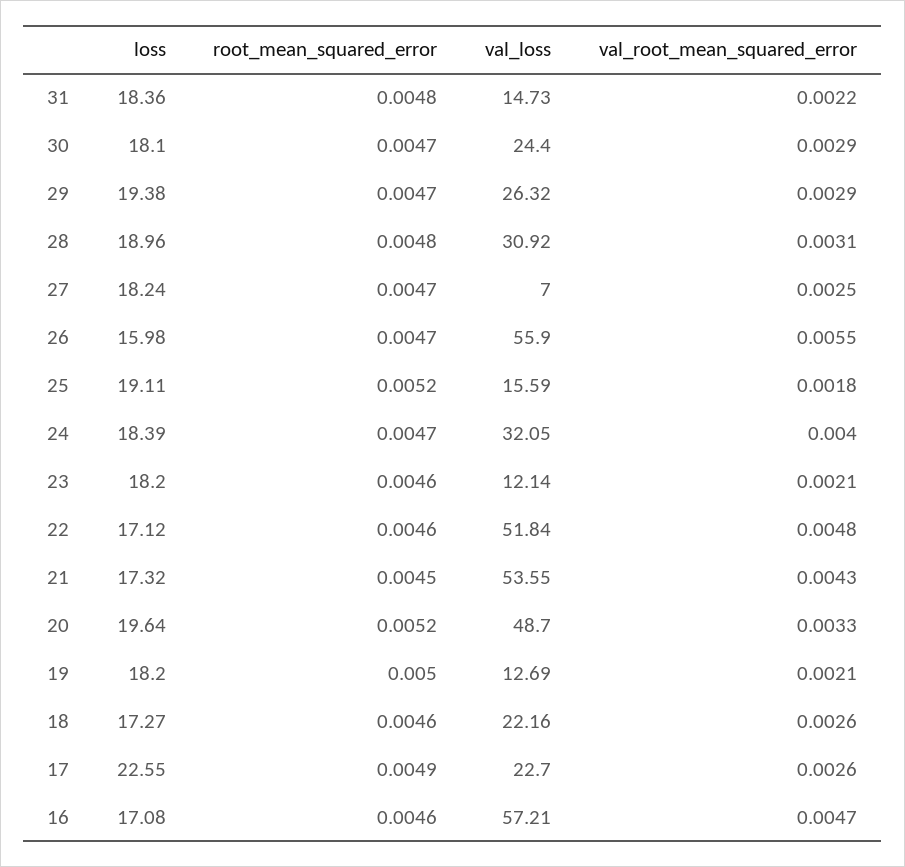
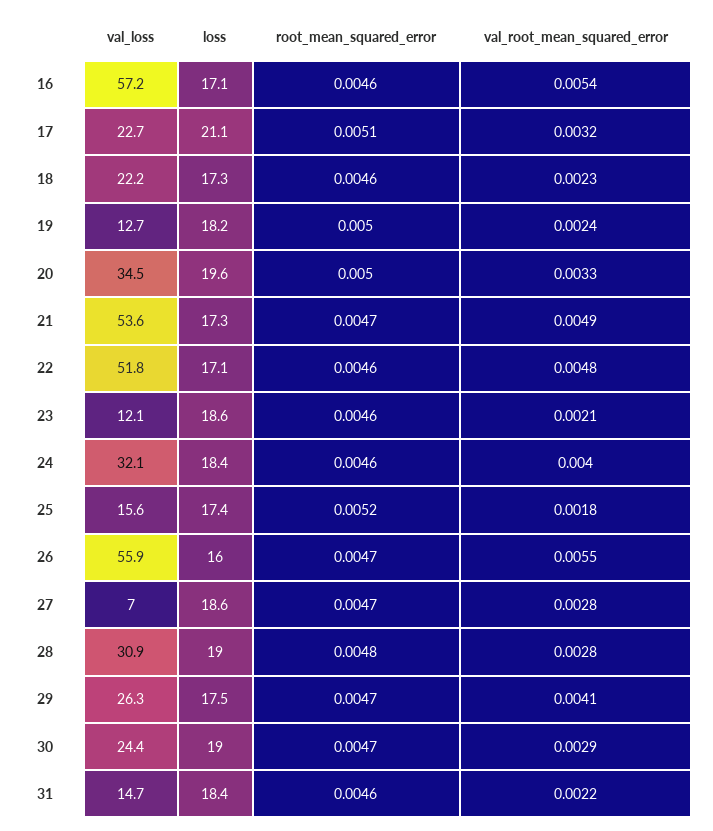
root_mean_squared_error, 31: 0.0048 -> 0.0046
loss, 30: 18.1 -> 19
loss, 29: 19.38 -> 17.5
val_root_mean_squared_error, 29: 0.0029 -> 0.0041
val_root_mean_squared_error, 28: 0.0031 -> 0.0028
loss, 27: 18.24 -> 18.6
val_root_mean_squared_error, 27: 0.0025 -> 0.0028
loss, 25: 19.11 -> 17.4
root_mean_squared_error, 24: 0.0047 -> 0.0046
loss, 23: 18.2 -> 18.6
root_mean_squared_error, 21: 0.0045 -> 0.0047
val_root_mean_squared_error, 21: 0.0043 -> 0.0049
root_mean_squared_error, 20: 0.0052 -> 0.005
val_loss, 20: 48.7 -> 34.5
val_root_mean_squared_error, 19: 0.0021 -> 0.0024
val_root_mean_squared_error, 18: 0.0026 -> 0.0023
loss, 17: 22.55 -> 21.1
root_mean_squared_error, 17: 0.0049 -> 0.0051
val_root_mean_squared_error, 17: 0.0026 -> 0.0032
val_root_mean_squared_error, 16: 0.0047 -> 0.0054

